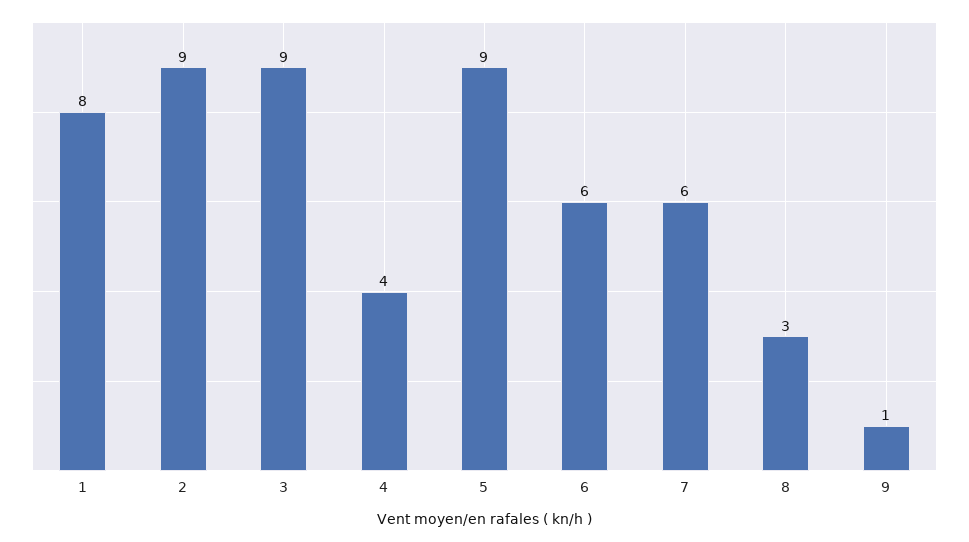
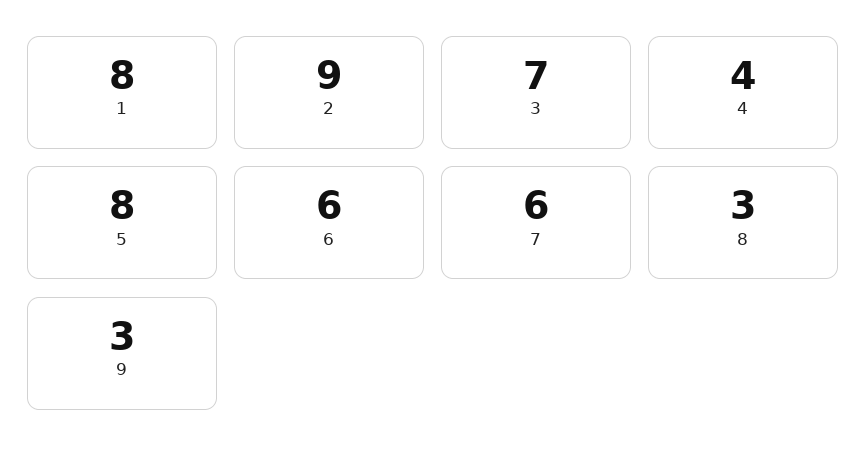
3: 9 -> 7
5: 9 -> 8
9: 1 -> 3

